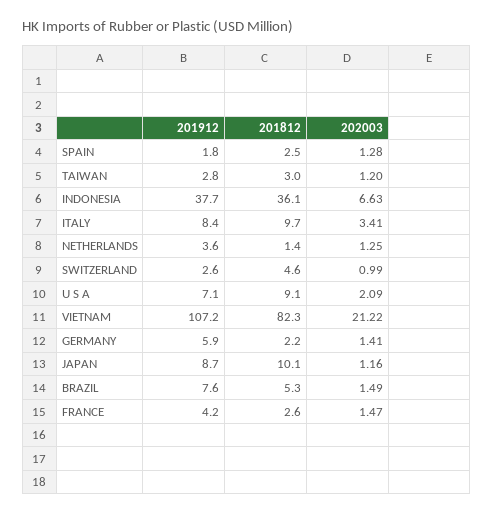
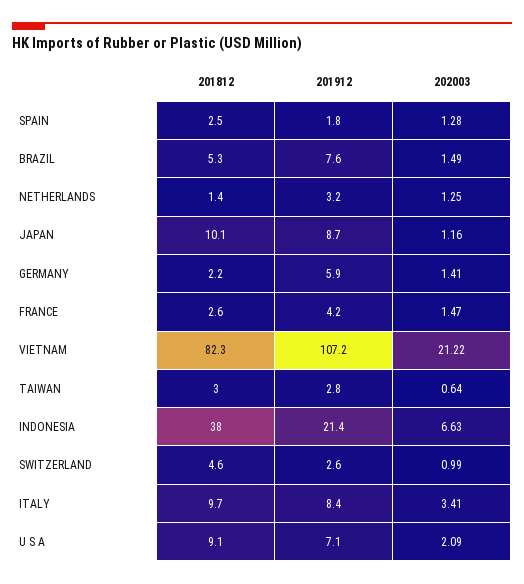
202003, TAIWAN: 1.2 -> 0.64
201912, INDONESIA: 37.7 -> 21.4
201812, INDONESIA: 36.1 -> 38
201912, NETHERLANDS: 3.6 -> 3.2

